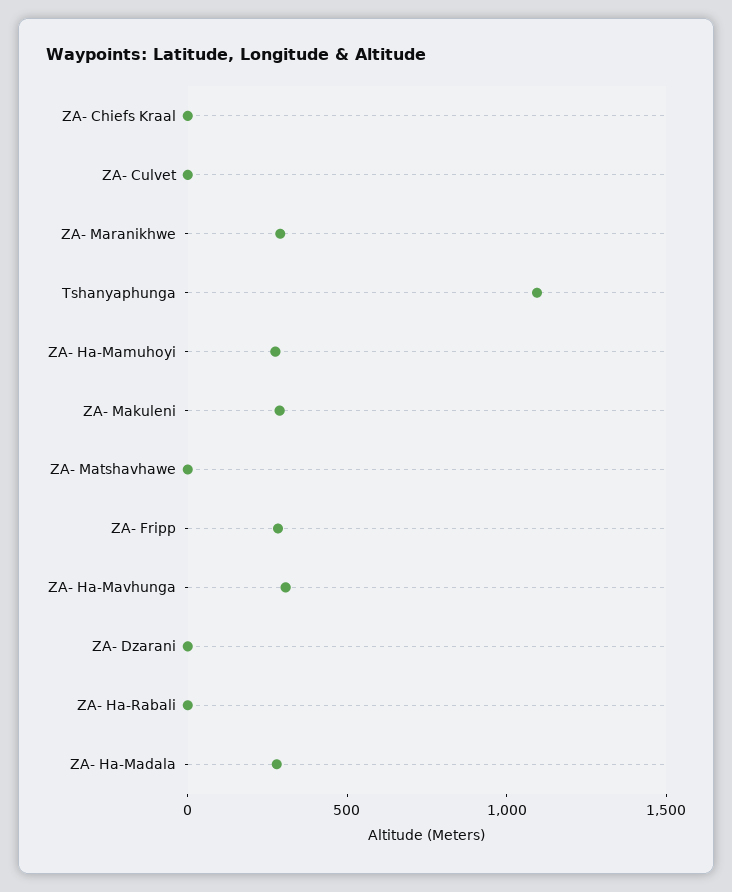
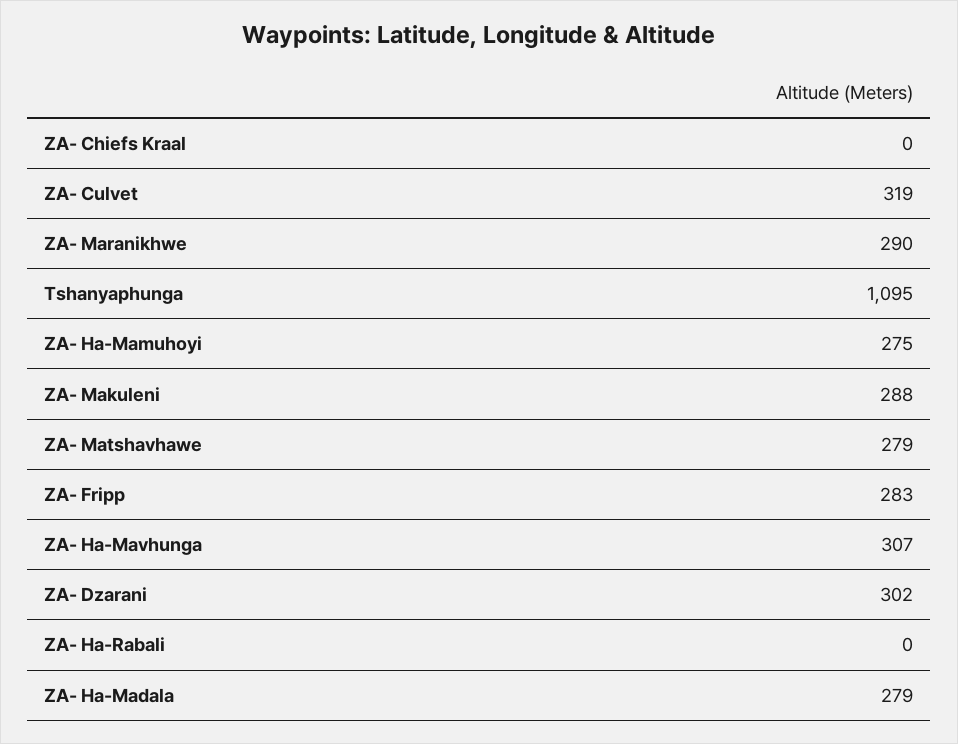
ZA- Culvet: 0 -> 319
ZA- Matshavhawe: 0 -> 279
ZA- Dzarani: 0 -> 302

